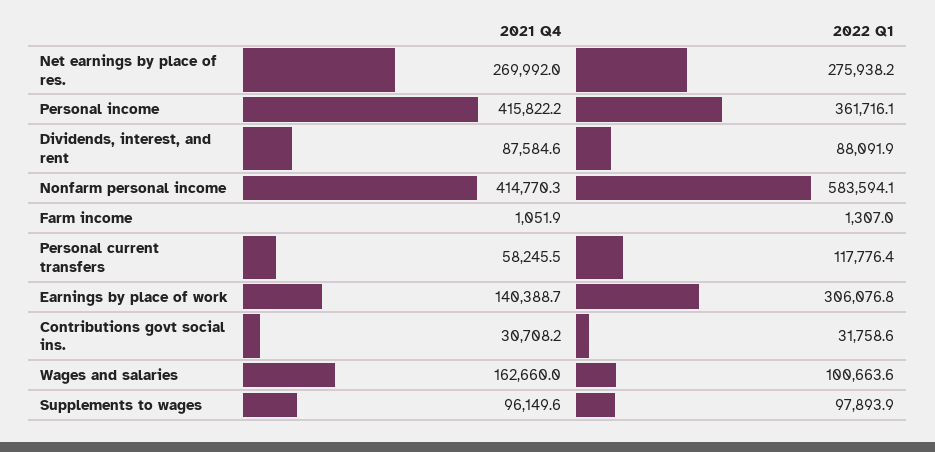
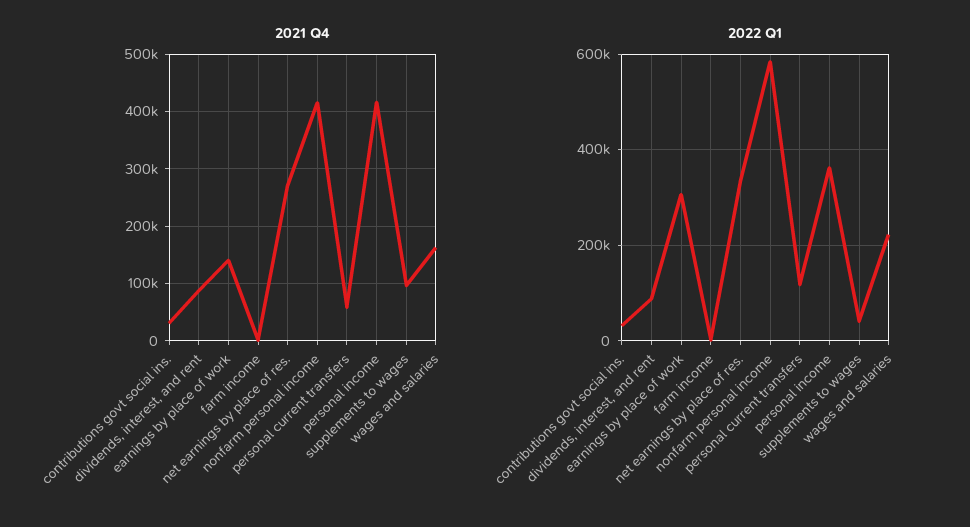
2022 Q1, Net earnings by place of res.: 275938.2 -> 340000
2022 Q1, Wages and salaries: 100663.6 -> 220000
2022 Q1, Supplements to wages: 97893.9 -> 40000

